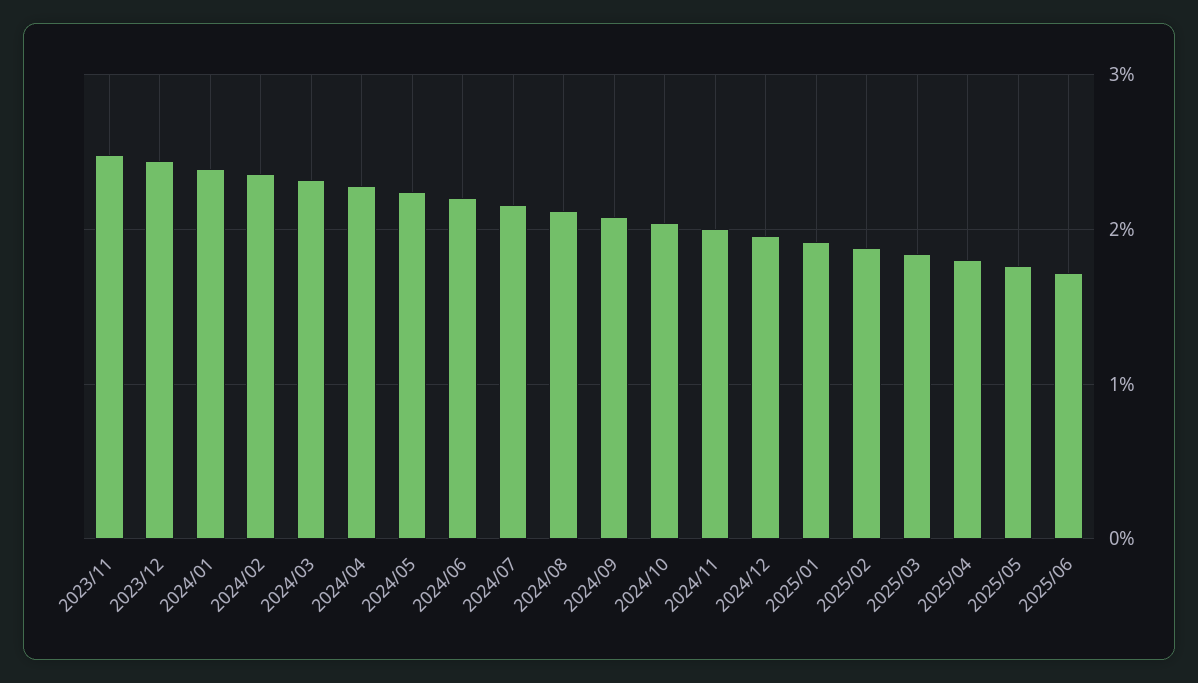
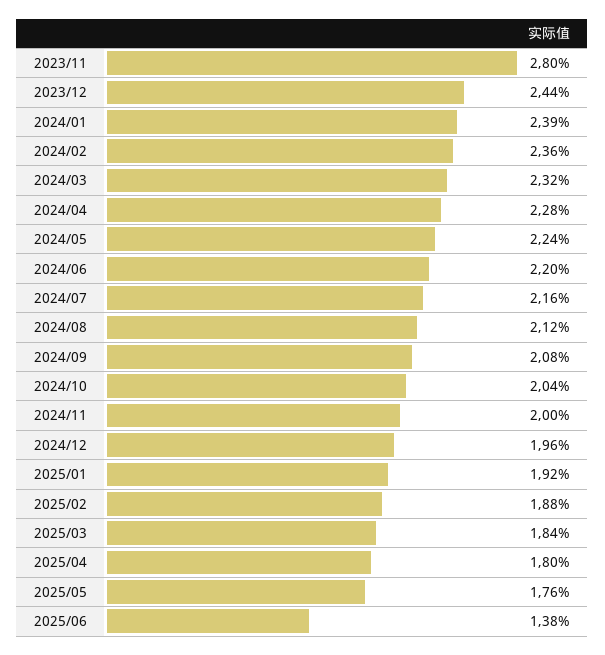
2023/11: 2.5 -> 2.8
2025/06: 1.7 -> 1.38

